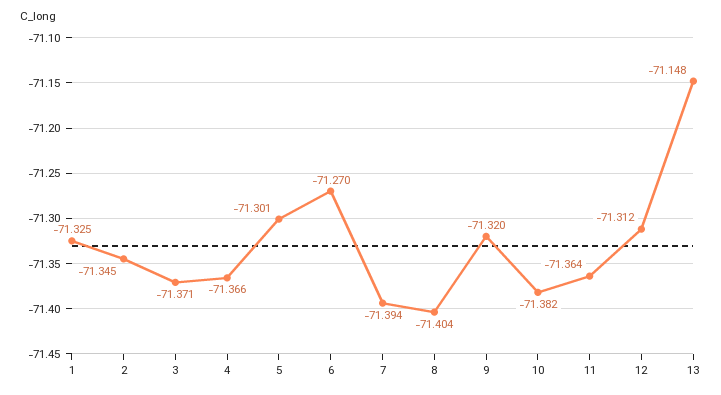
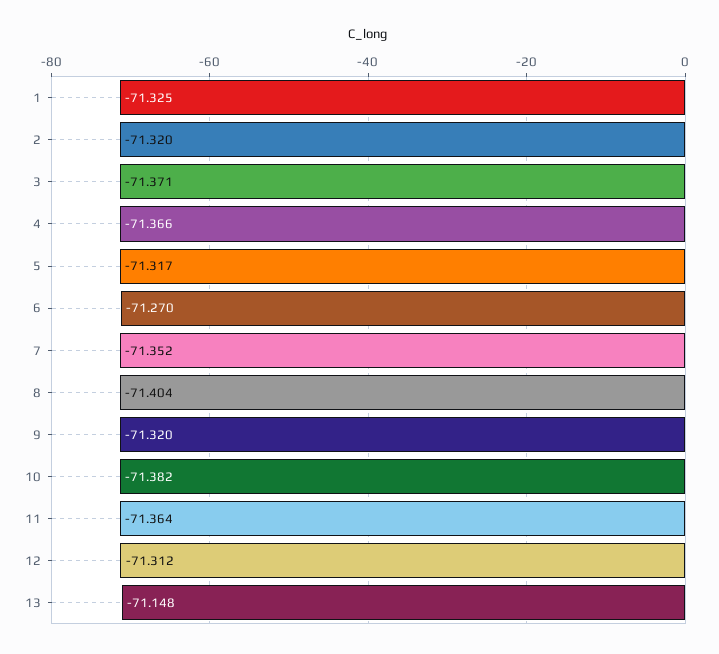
2: -71.345 -> -71.32
5: -71.301 -> -71.317
7: -71.394 -> -71.352

